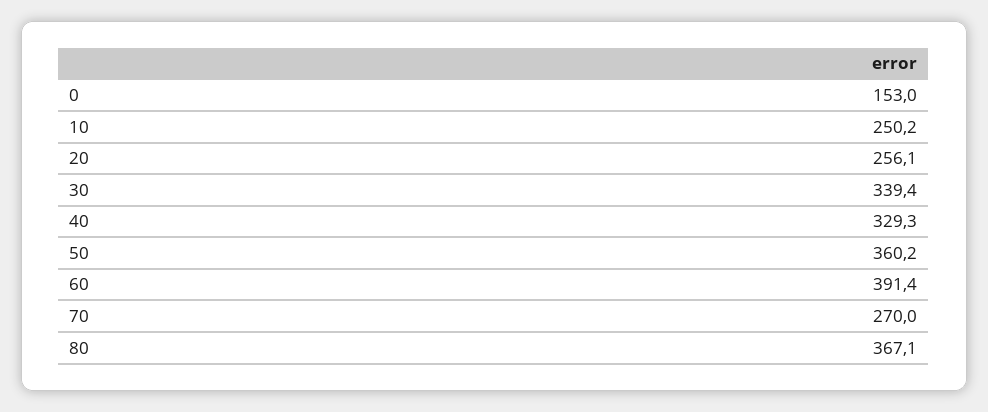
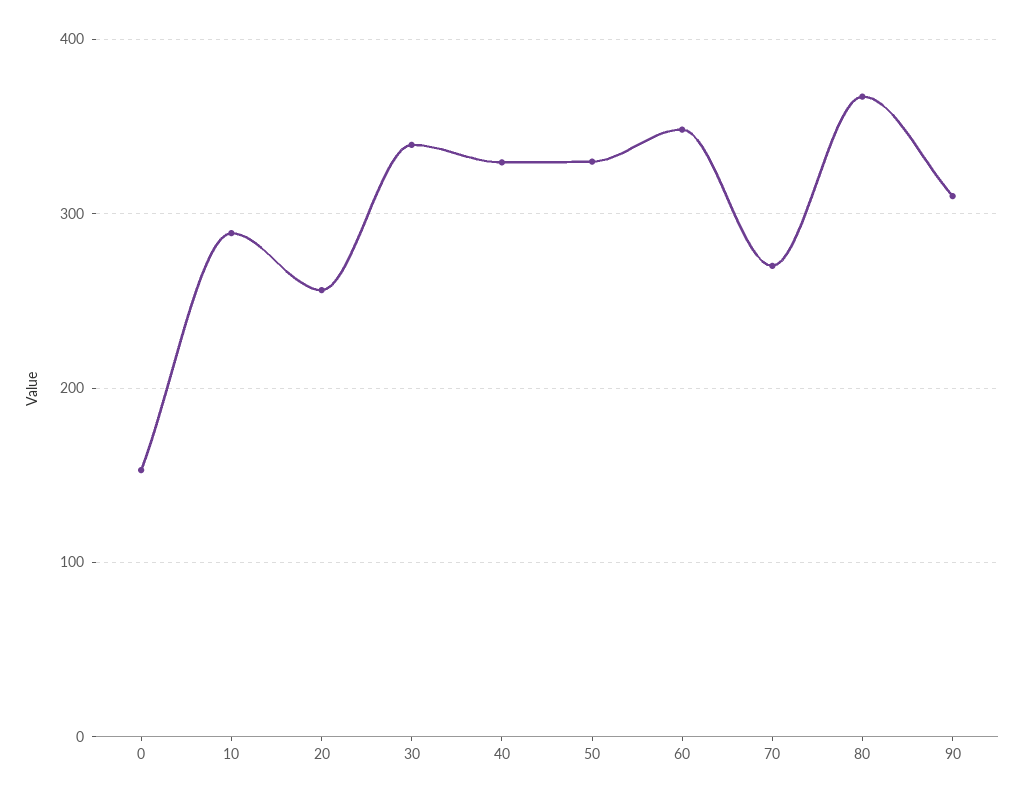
10: 250.2 -> 290
50: 360.2 -> 330
60: 391.4 -> 350
90: none -> 310

